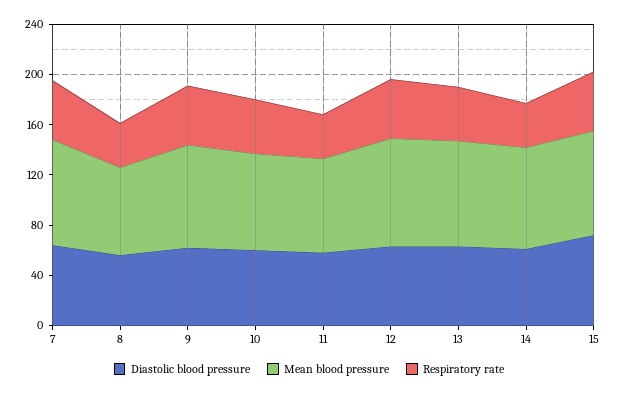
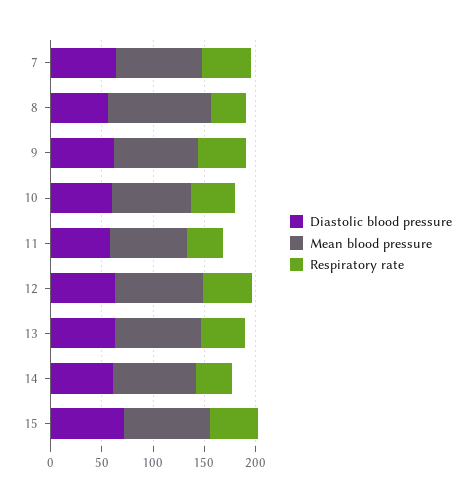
Mean blood pressure, 8: 70 -> 100

